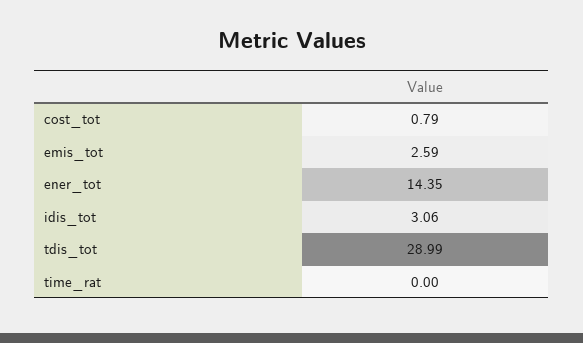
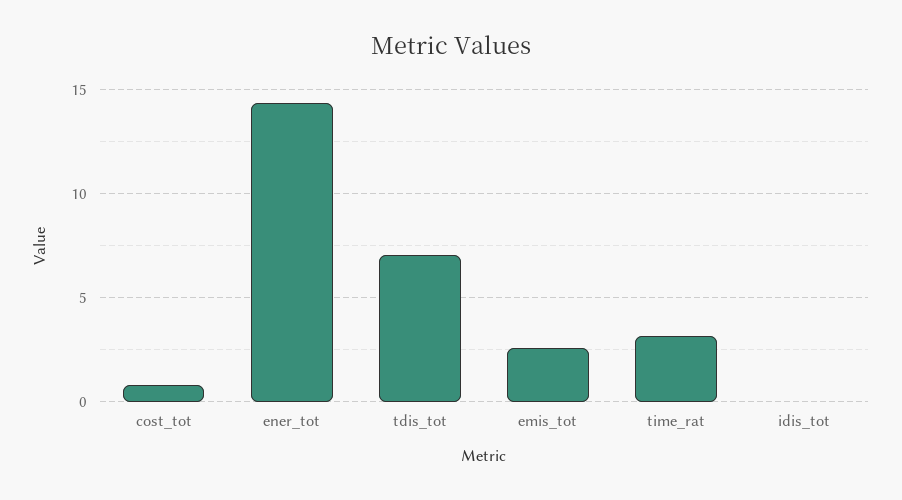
idis_tot: 3.06 -> 0
tdis_tot: 28.99 -> 7
time_rat: 0 -> 3

